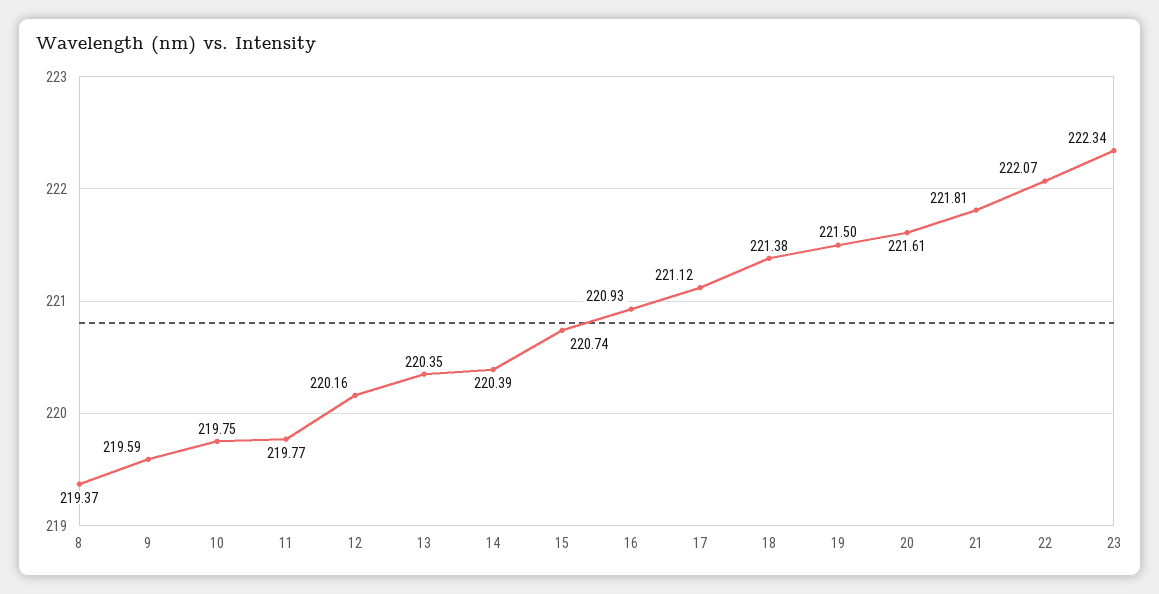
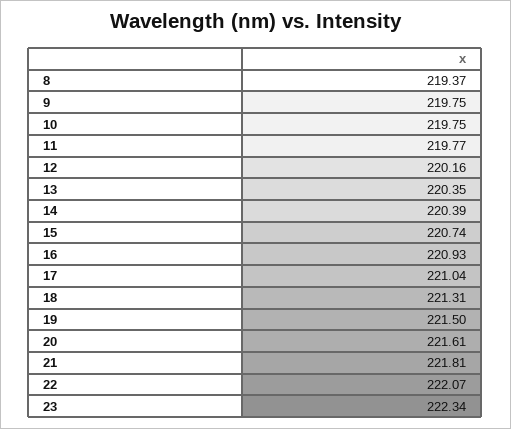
9: 219.59 -> 219.75
17: 221.12 -> 221.04
18: 221.38 -> 221.31

